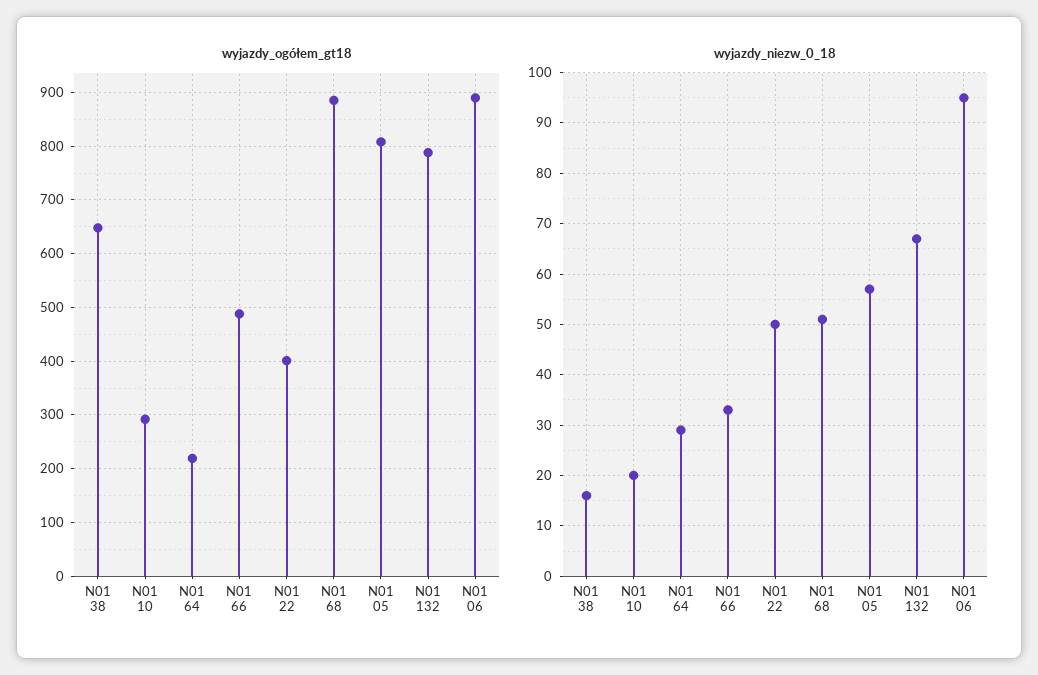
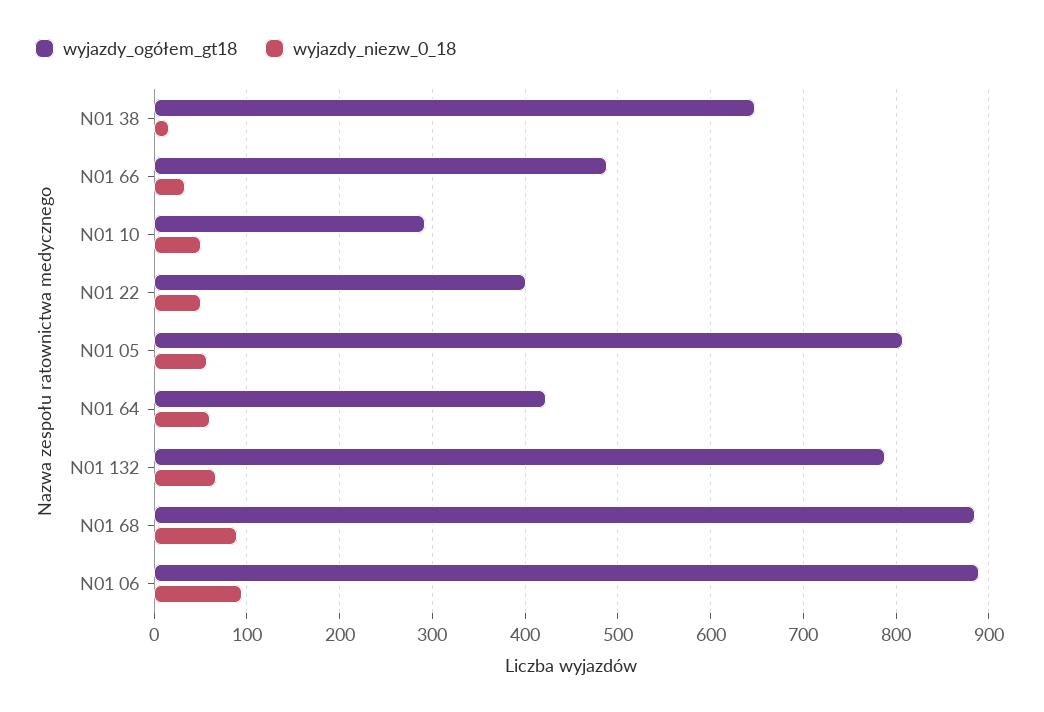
wyjazdy_ogółem_gt18, N01 64: 220 -> 420
wyjazdy_niezw_0_18, N01 10: 20 -> 50
wyjazdy_niezw_0_18, N01 64: 30 -> 60
wyjazdy_niezw_0_18, N01 68: 50 -> 90

